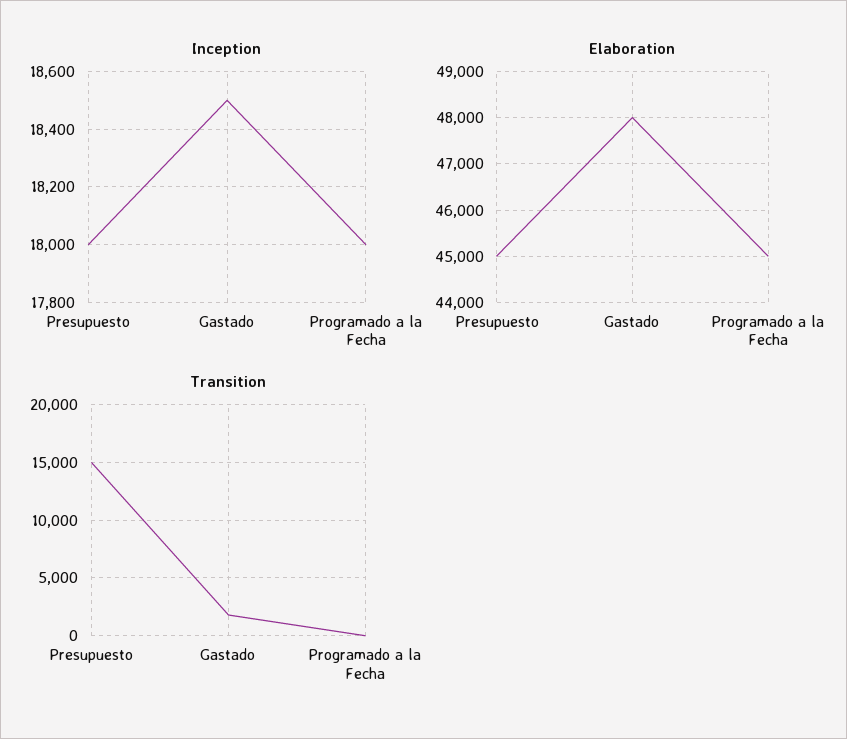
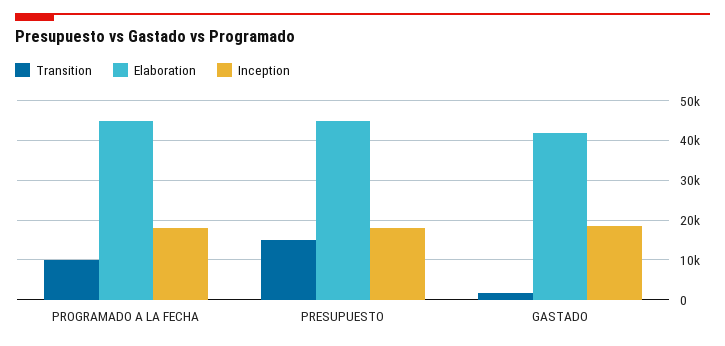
Elaboration, Gastado: 48000 -> 42000
Transition, Programado a la Fecha: 0 -> 10000

